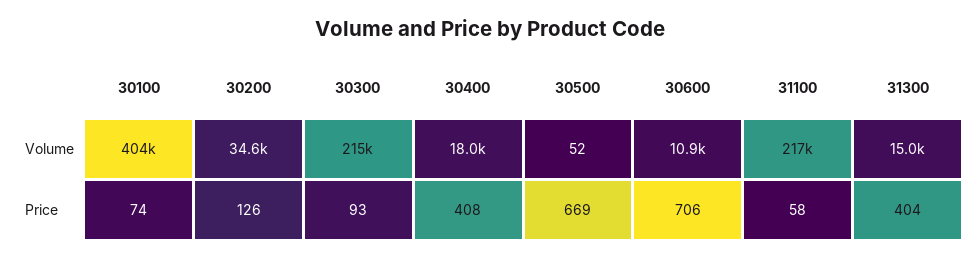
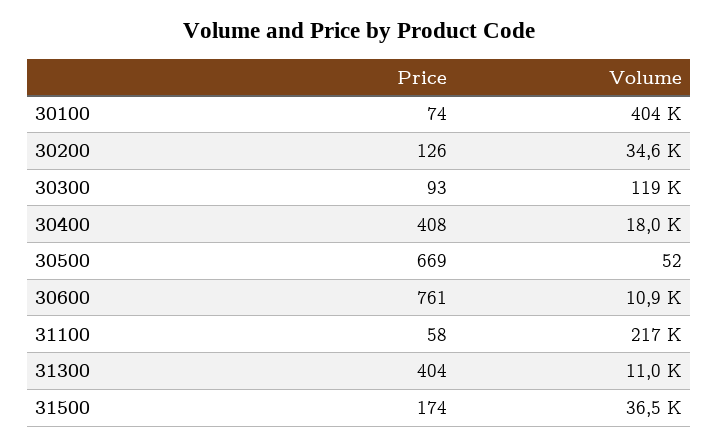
30300, Volume: 215000 -> 119000
31300, Volume: 15000 -> 11000
30600, Price: 706 -> 761
31500, Price: none -> 174
31500, Volume: none -> 36500

